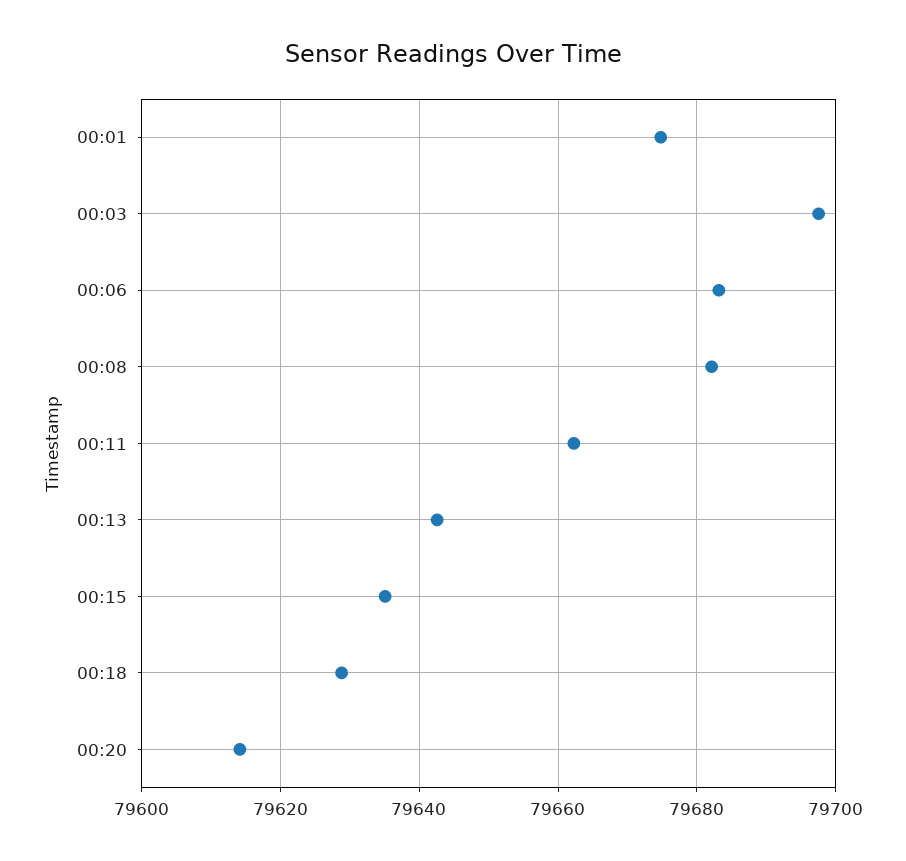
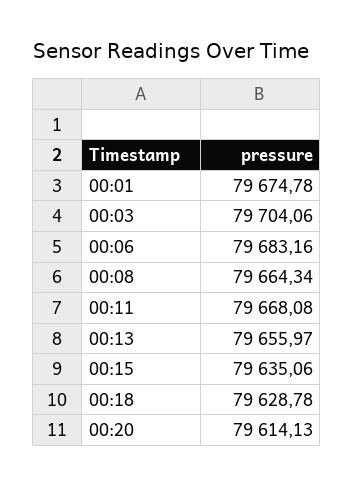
00:03: 79698 -> 79704.06
00:08: 79682 -> 79664.34
00:11: 79662 -> 79668.08
00:13: 79642 -> 79655.97

